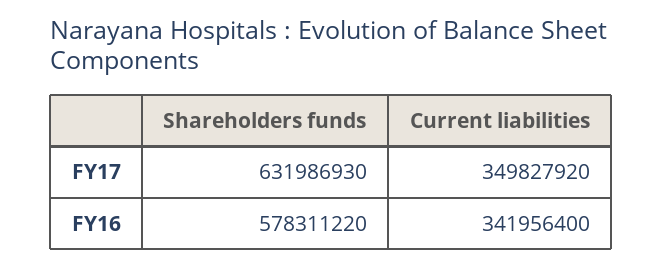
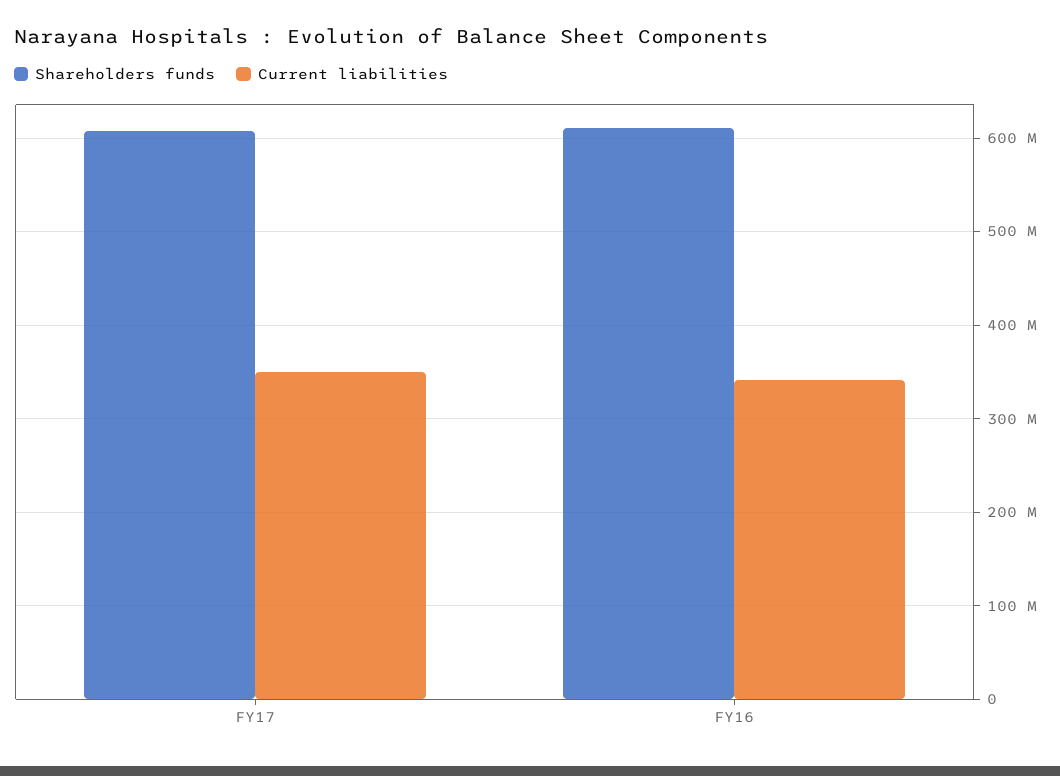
Shareholders funds, FY17: 631986930 -> 610000000
Shareholders funds, FY16: 578311220 -> 610000000

